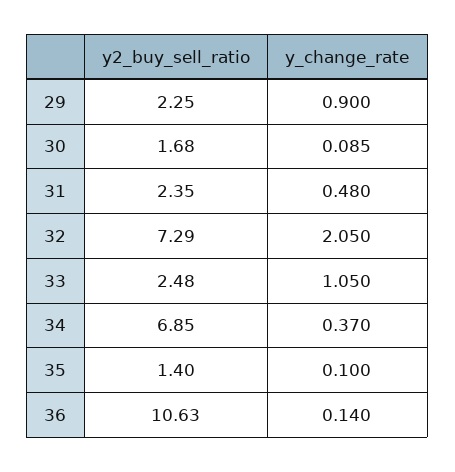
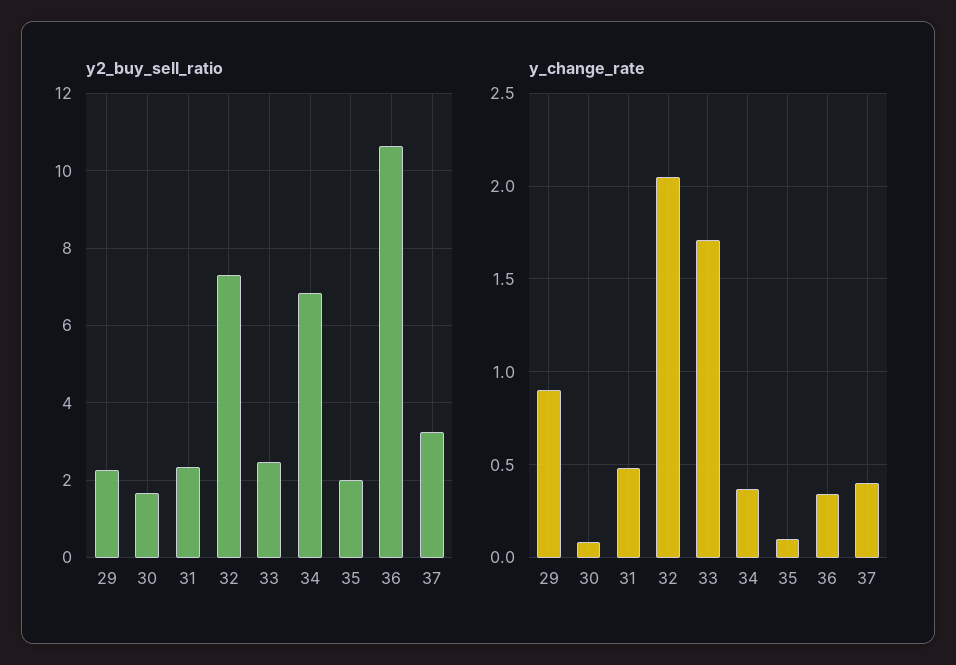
y_change_rate, 33: 1.05 -> 1.7
y2_buy_sell_ratio, 35: 1.4 -> 2
y_change_rate, 36: 0.14 -> 0.35
y2_buy_sell_ratio, 37: none -> 3.2
y_change_rate, 37: none -> 0.4

